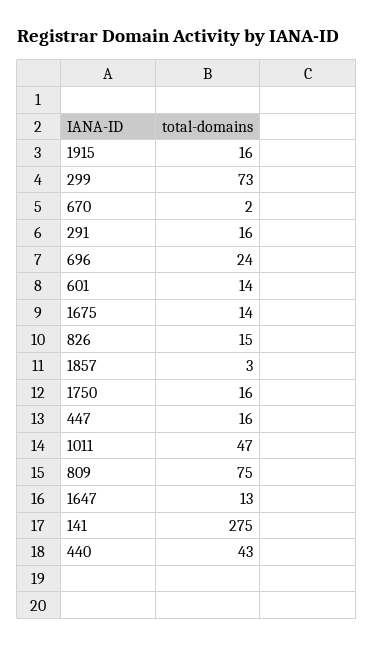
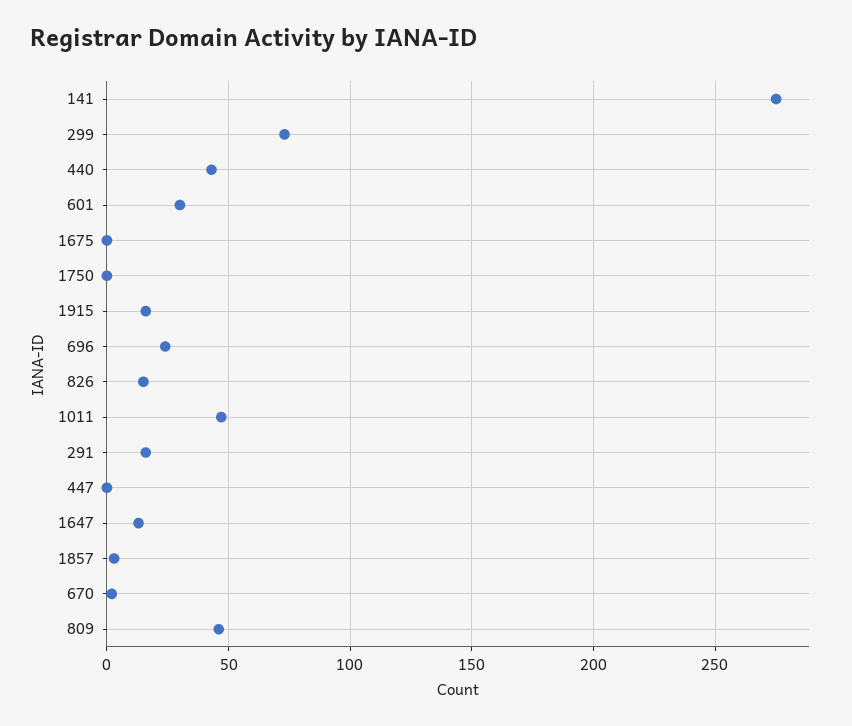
601: 14 -> 30
1675: 14 -> 0
1750: 16 -> 0
447: 16 -> 0
809: 75 -> 45

